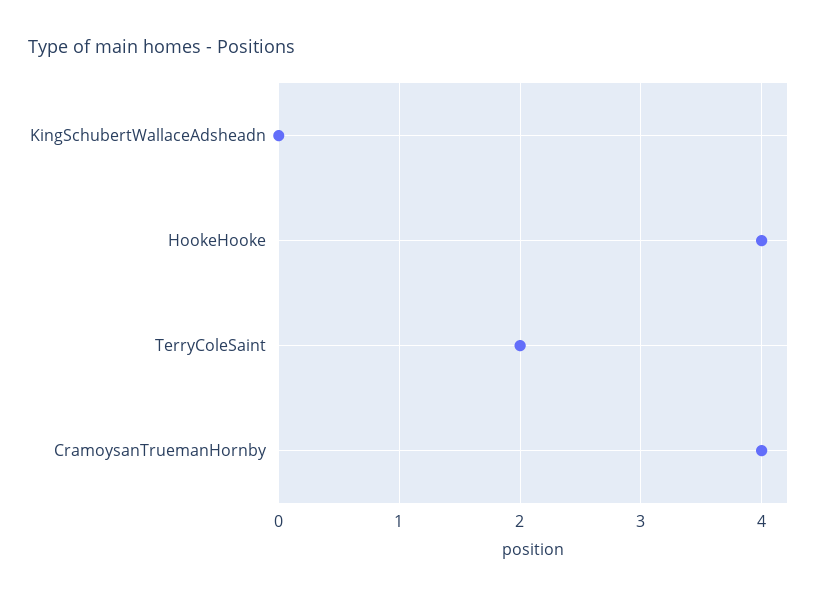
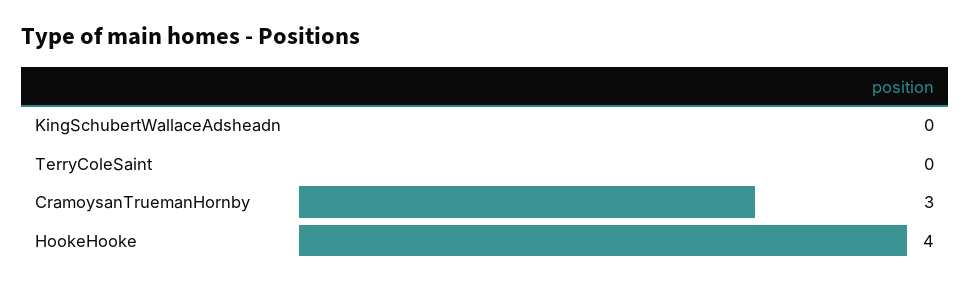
TerryColeSaint: 2 -> 0
CramoysanTruemanHornby: 4 -> 3

